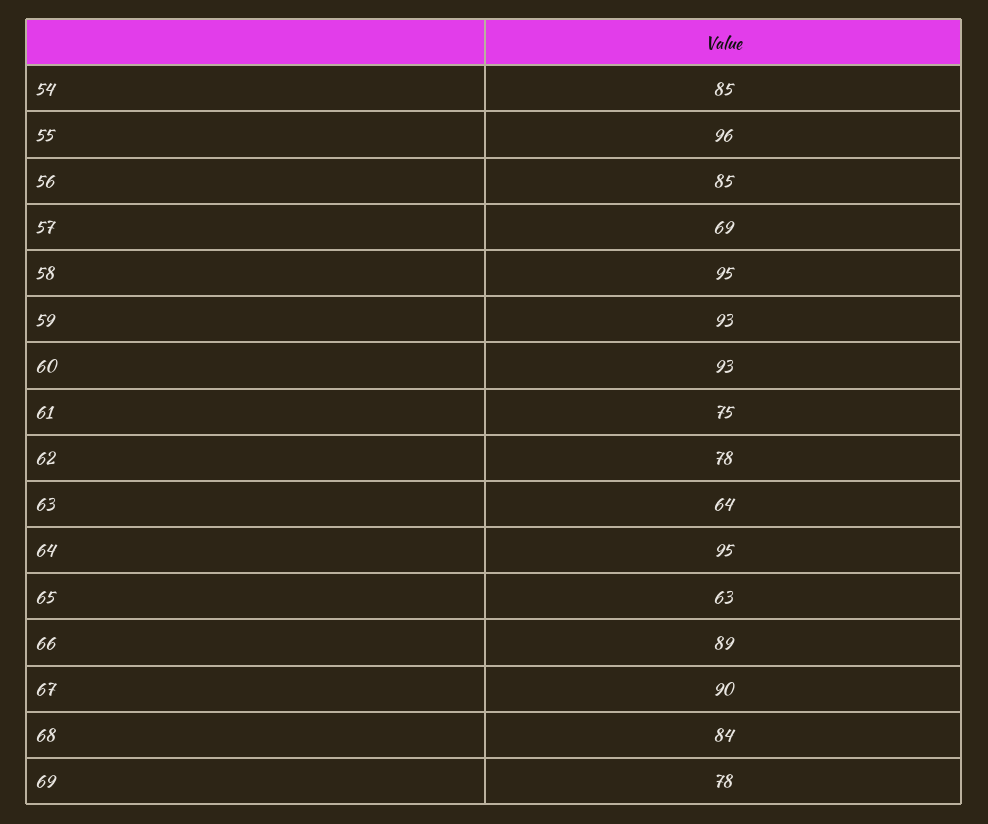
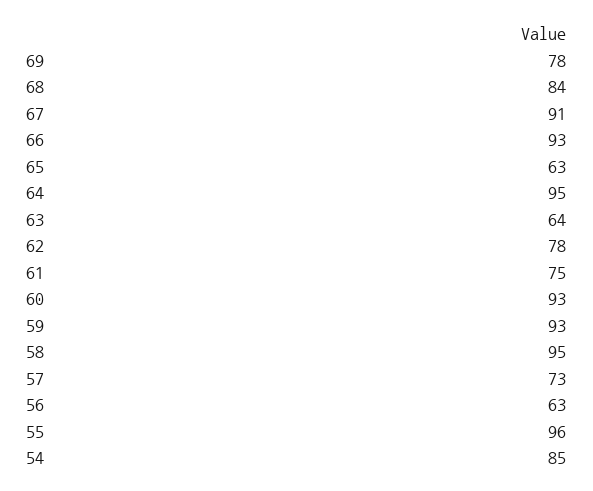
56: 85 -> 63
57: 69 -> 73
66: 89 -> 93
67: 90 -> 91

